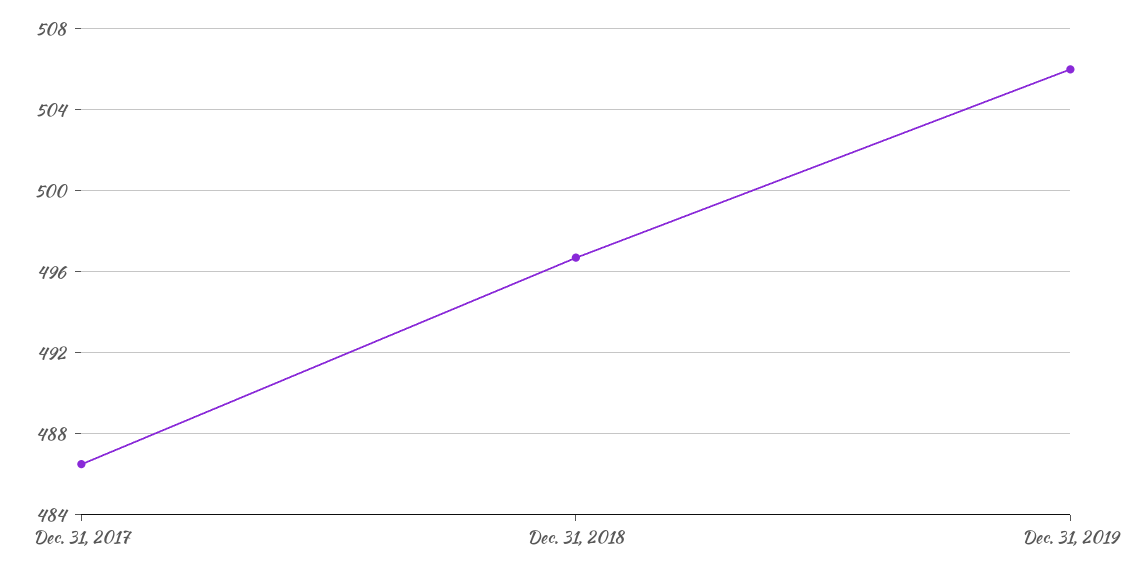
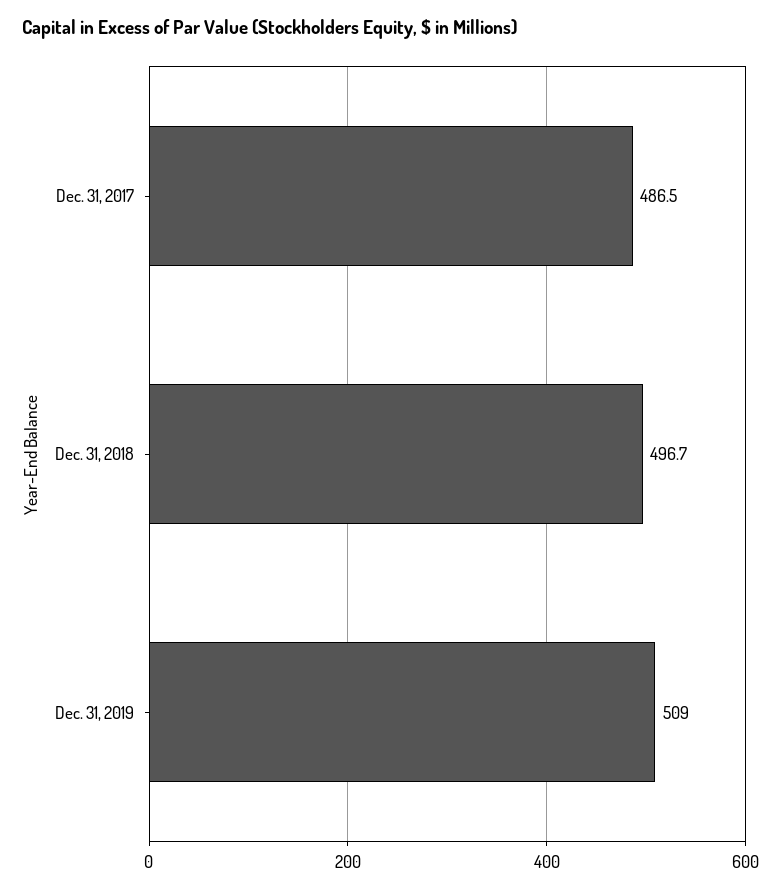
Dec. 31, 2019: 506 -> 509

